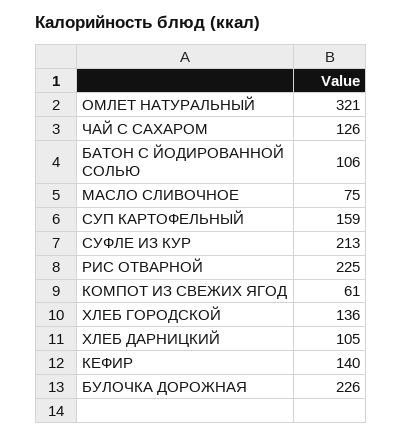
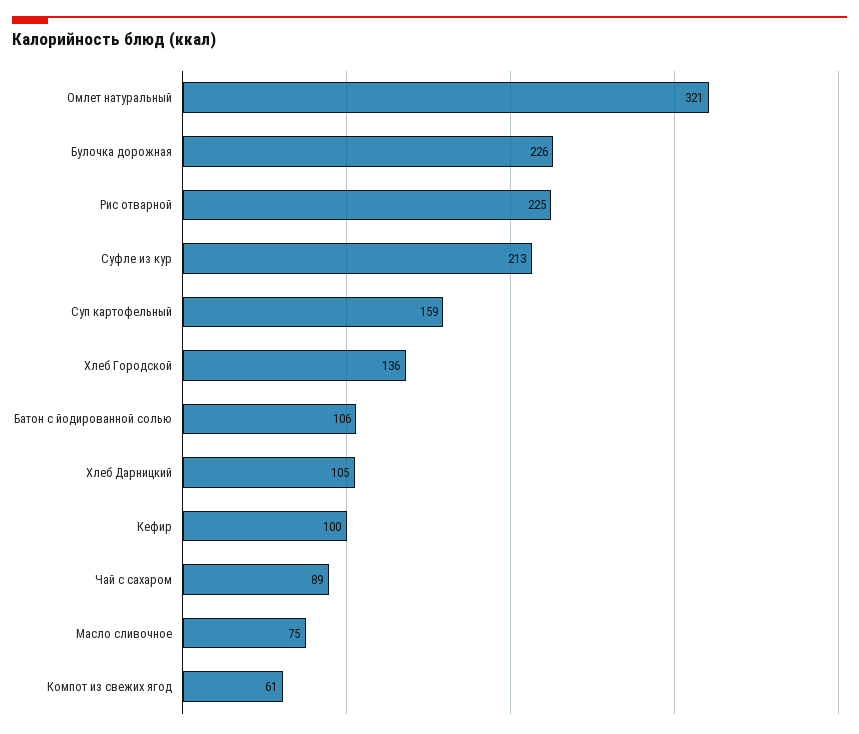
ЧАЙ С САХАРОМ: 126 -> 89
КЕФИР: 140 -> 100

